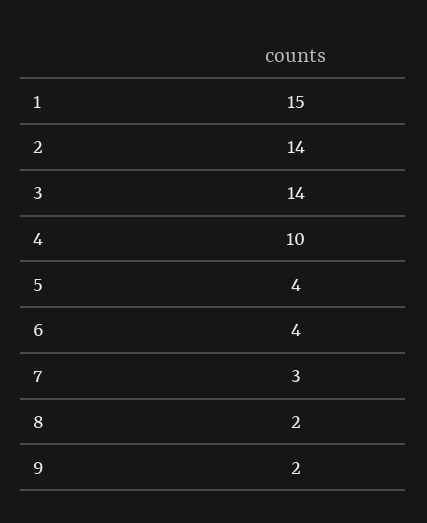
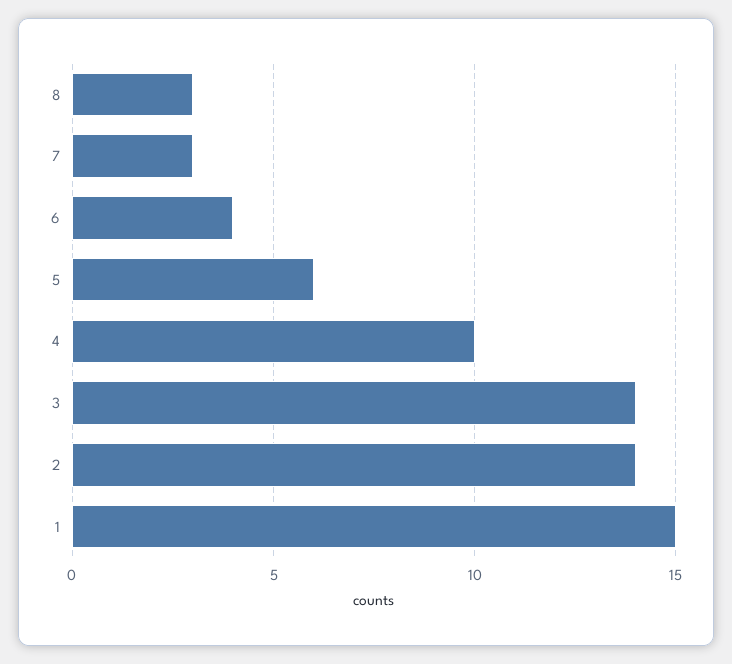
5: 4 -> 6
8: 2 -> 3
9: 2 -> none

